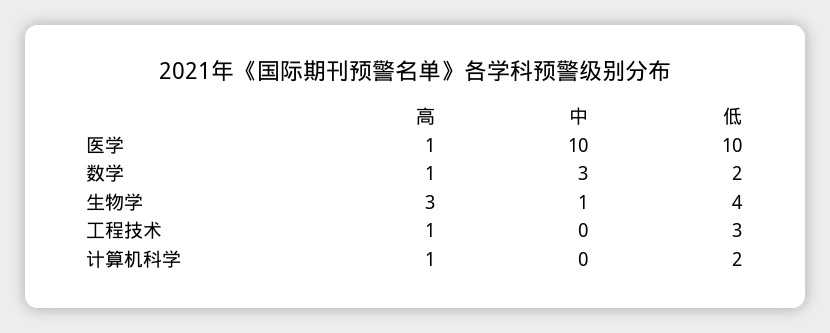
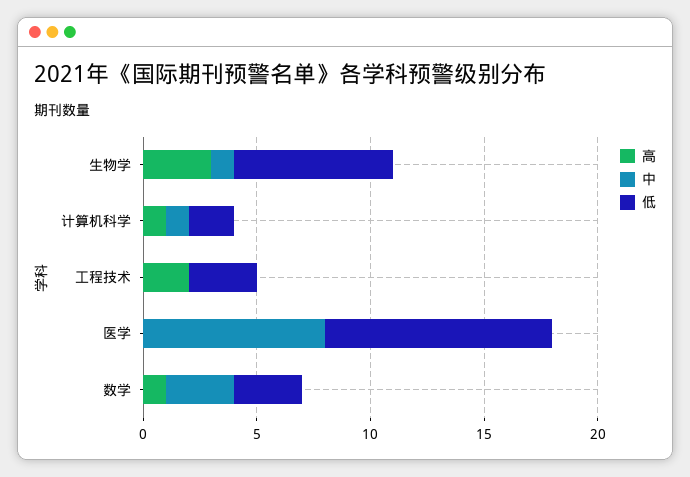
高, 医学: 1 -> 0
中, 医学: 10 -> 8
低, 数学: 2 -> 3
低, 生物学: 4 -> 7
高, 工程技术: 1 -> 2
中, 计算机科学: 0 -> 1

